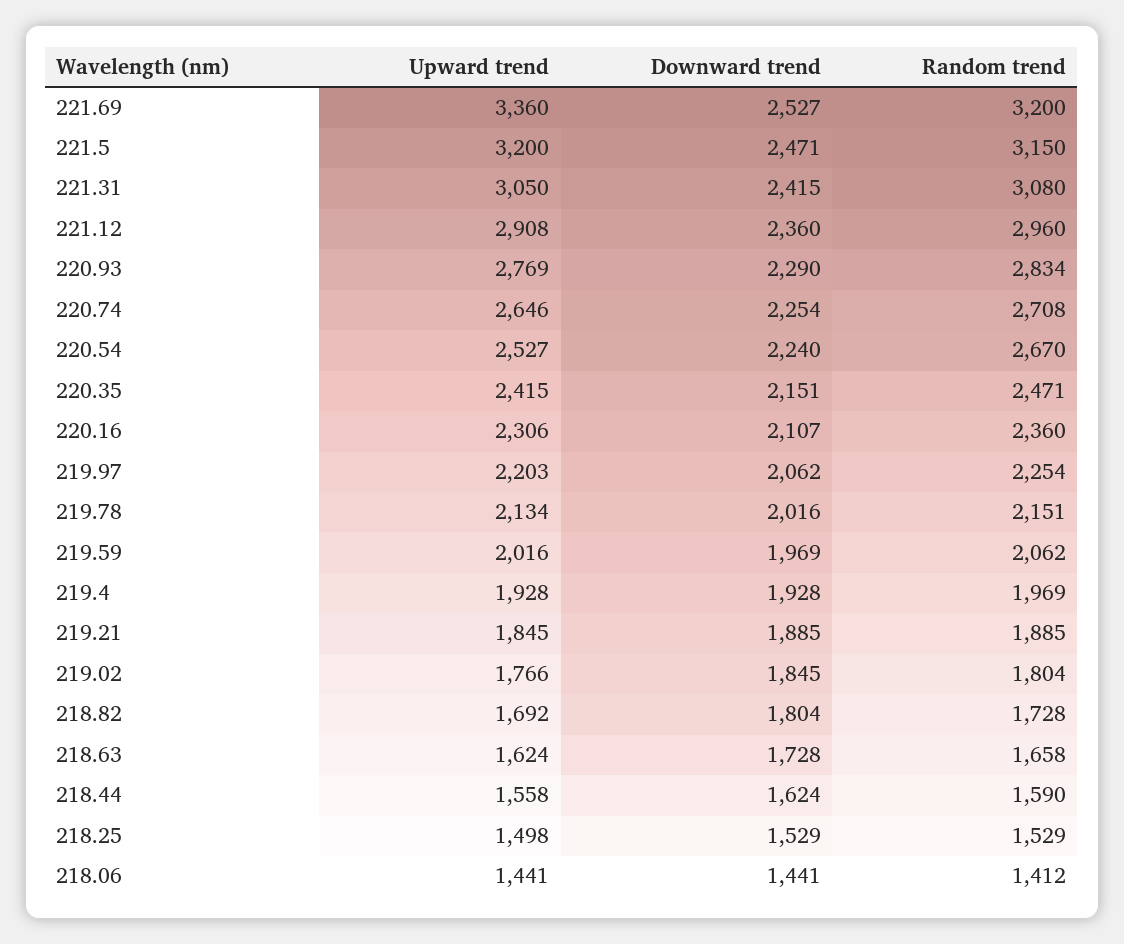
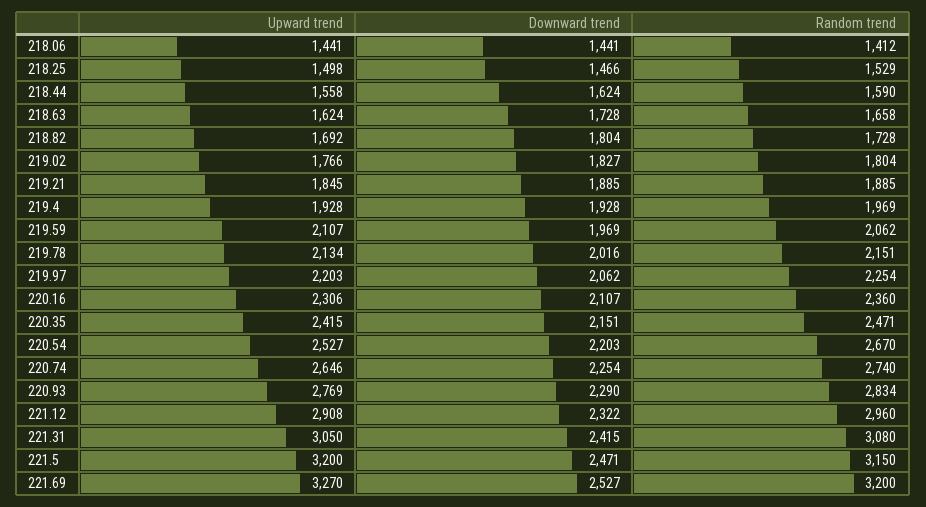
Upward trend, 221.69: 3360 -> 3270
Downward trend, 221.12: 2360 -> 2322
Random trend, 220.74: 2708 -> 2740
Downward trend, 220.54: 2240 -> 2203
Upward trend, 219.59: 2016 -> 2107
Downward trend, 219.02: 1845 -> 1827
Downward trend, 218.25: 1529 -> 1466

